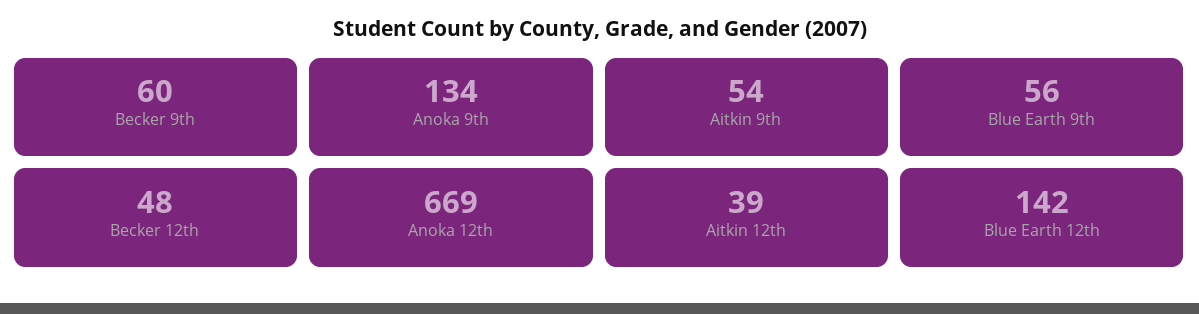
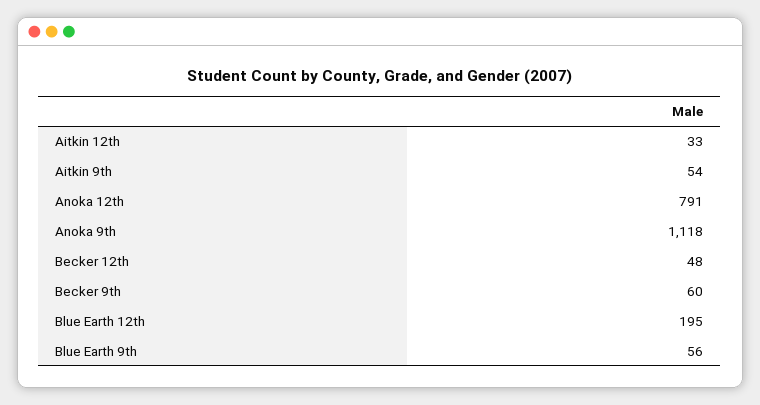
Anoka 9th: 134 -> 1118
Anoka 12th: 669 -> 791
Aitkin 12th: 39 -> 33
Blue Earth 12th: 142 -> 195

